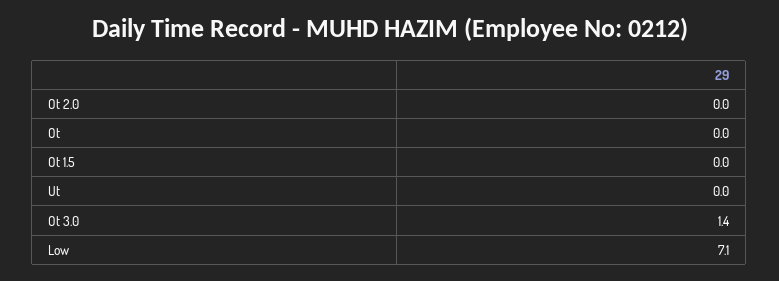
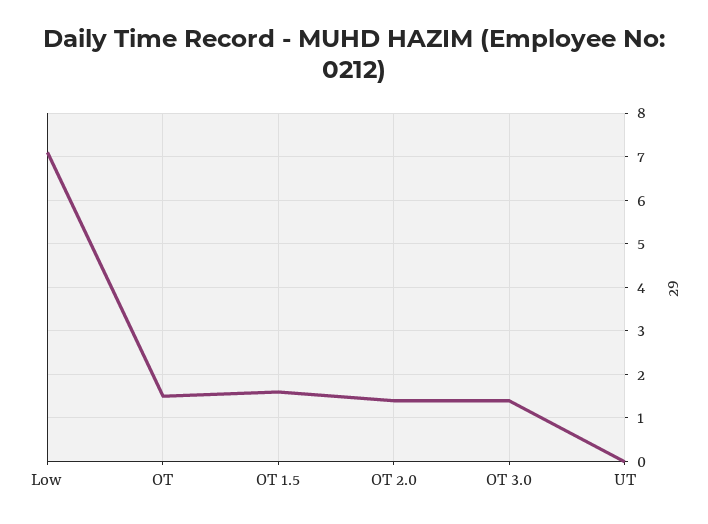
Ot 2.0: 0 -> 1.5
Ot: 0 -> 1.5
Ot 1.5: 0 -> 1.5

